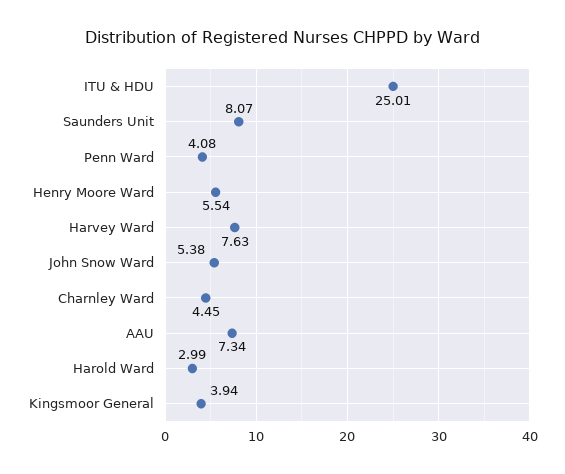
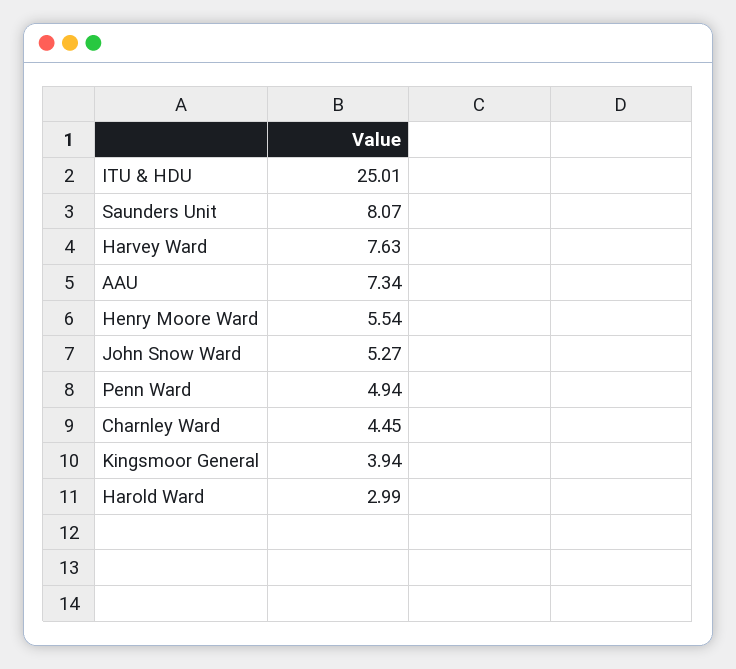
Penn Ward: 4.08 -> 4.94
John Snow Ward: 5.38 -> 5.27

